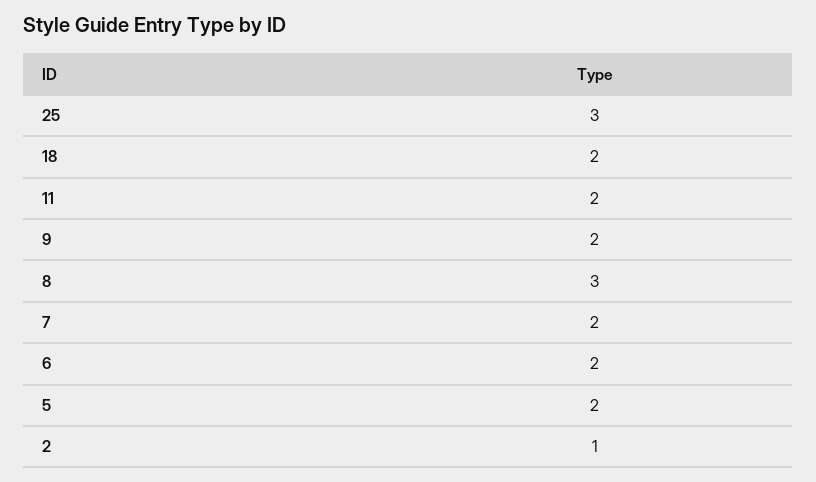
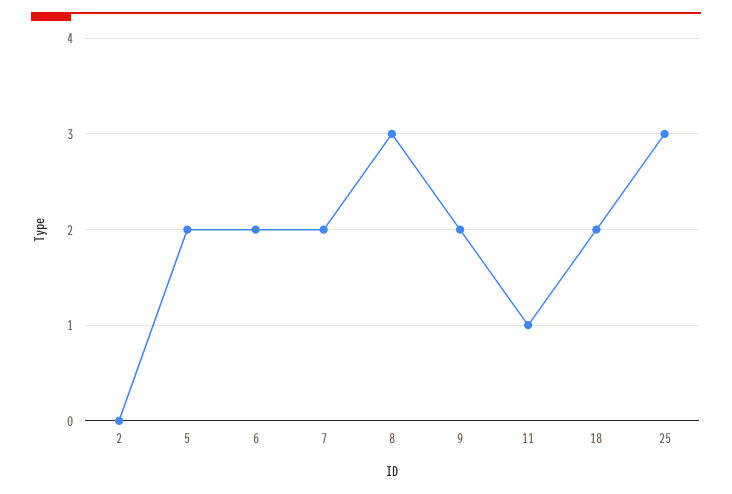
11: 2 -> 1
2: 1 -> 0

